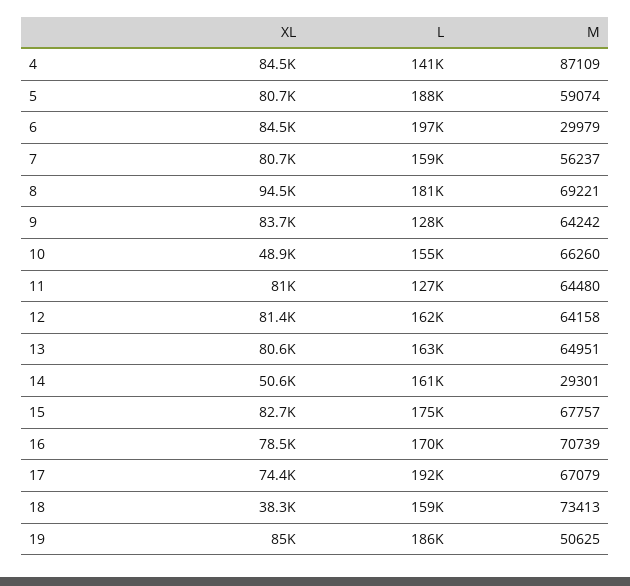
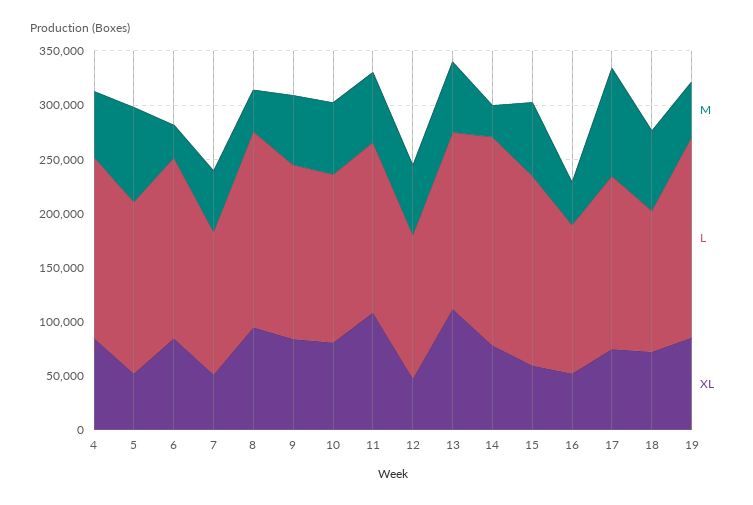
L, 4: 141000 -> 170000
M, 4: 87109 -> 60000
XL, 5: 80700 -> 50000
L, 5: 188000 -> 160000
M, 5: 59074 -> 90000
L, 6: 197000 -> 170000
XL, 7: 80700 -> 50000
L, 7: 159000 -> 130000
M, 8: 69221 -> 40000
L, 9: 128000 -> 160000
XL, 10: 48900 -> 80000
XL, 11: 81000 -> 110000
L, 11: 127000 -> 160000
XL, 12: 81400 -> 50000
L, 12: 162000 -> 130000
XL, 13: 80600 -> 110000
XL, 14: 50600 -> 80000
L, 14: 161000 -> 190000
XL, 15: 82700 -> 60000
XL, 16: 78500 -> 50000
L, 16: 170000 -> 140000
M, 16: 70739 -> 40000
L, 17: 192000 -> 160000
M, 17: 67079 -> 100000
XL, 18: 38300 -> 70000
L, 18: 159000 -> 130000

